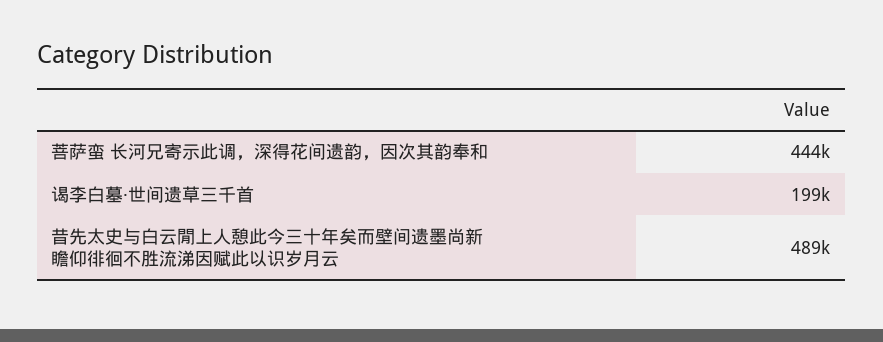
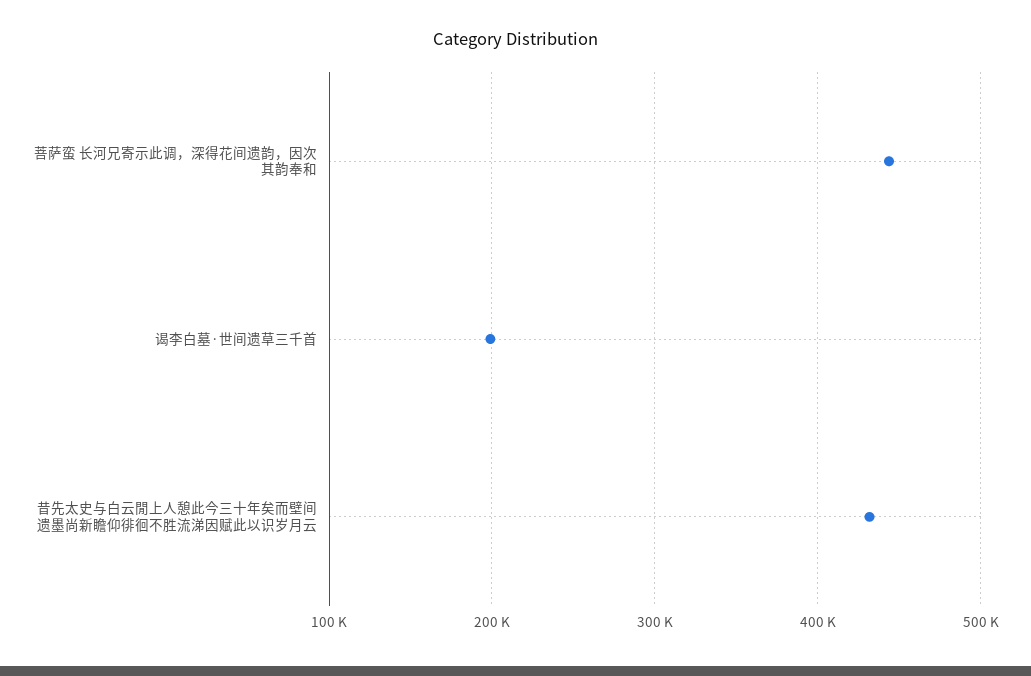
昔先太史与白云閒上人憩此今三十年矣而壁间遗墨尚新瞻仰徘徊不胜流涕因赋此以识岁月云: 489000 -> 430000

